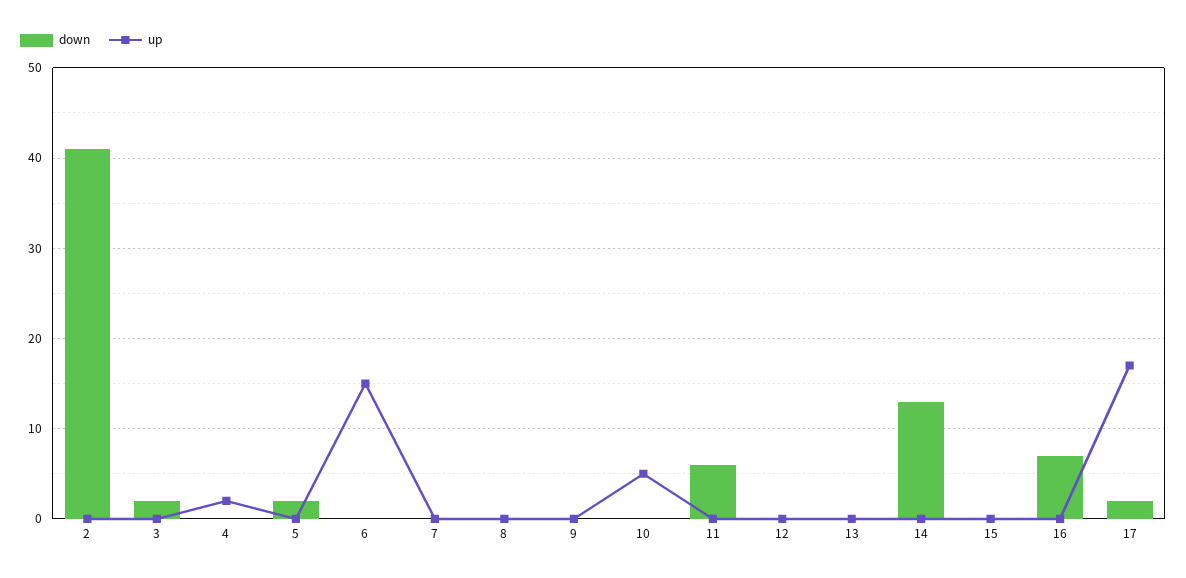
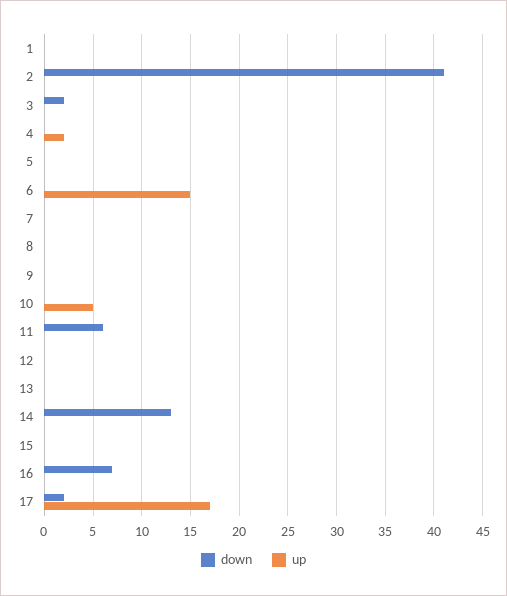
down, 5: 2 -> 0
down, 1: none -> 0
up, 1: none -> 0

